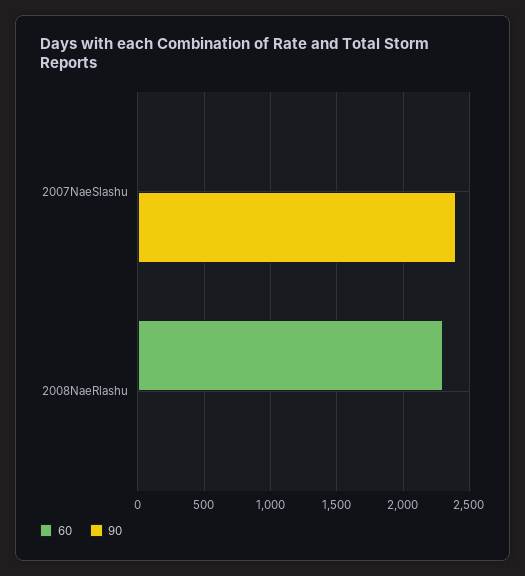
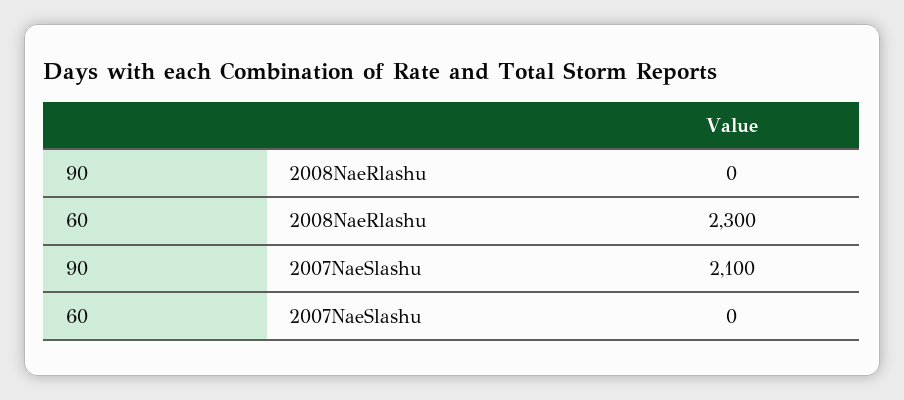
90, 2007NaeSlashu: 2400 -> 2100

